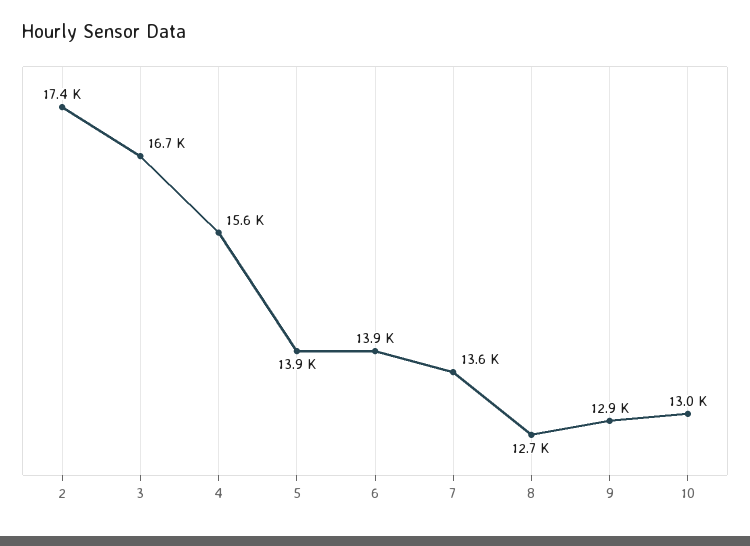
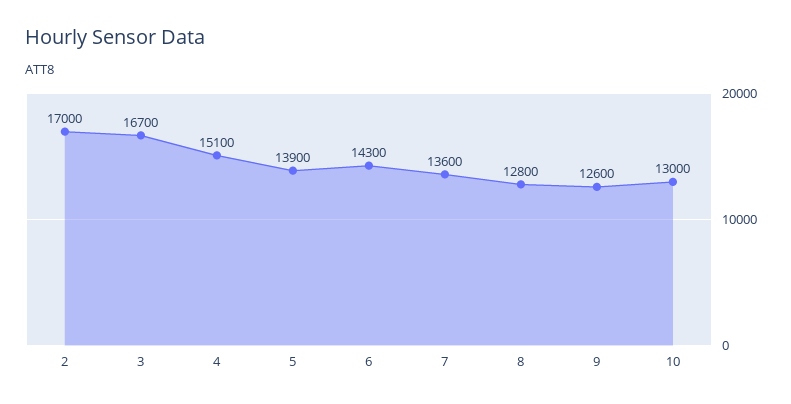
2: 17400 -> 17000
4: 15600 -> 15100
6: 13900 -> 14300
8: 12700 -> 12800
9: 12900 -> 12600

